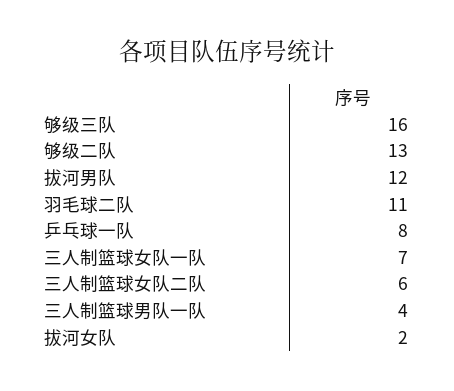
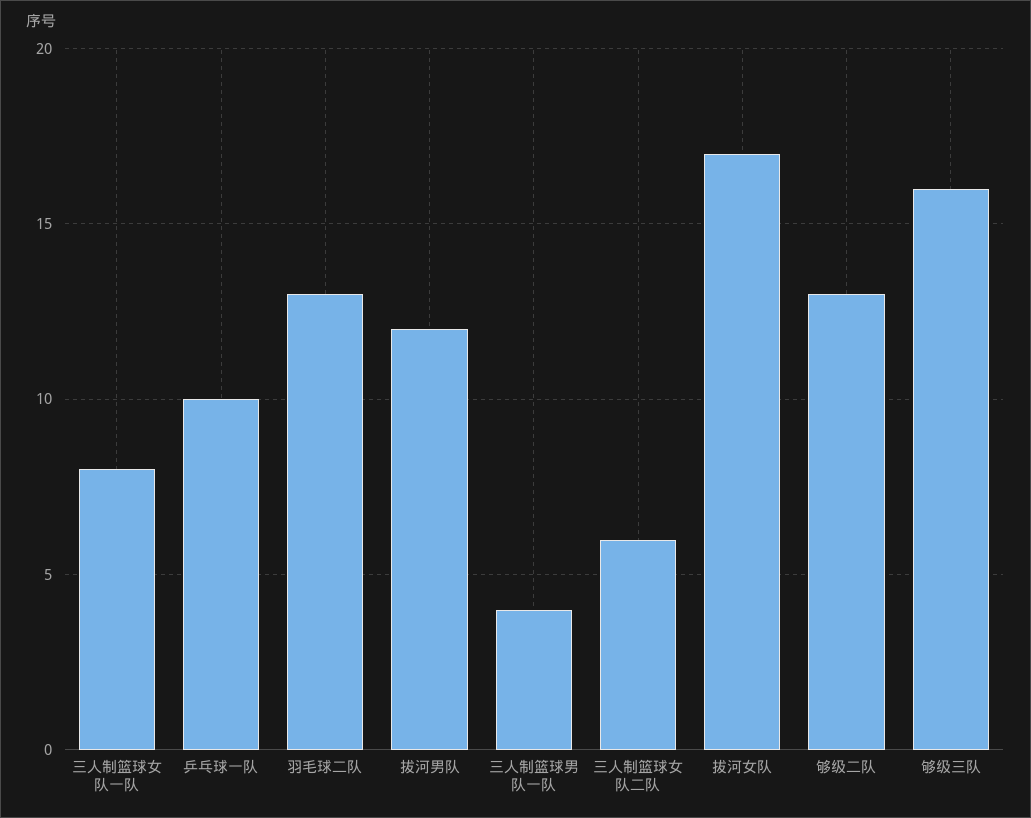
羽毛球二队: 11 -> 13
乒乓球一队: 8 -> 10
三人制篮球女队一队: 7 -> 8
拔河女队: 2 -> 17

